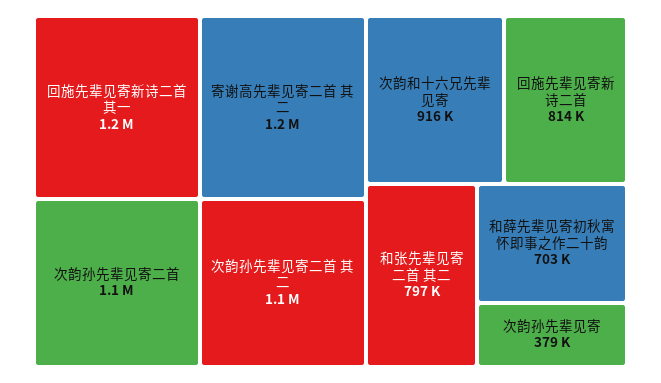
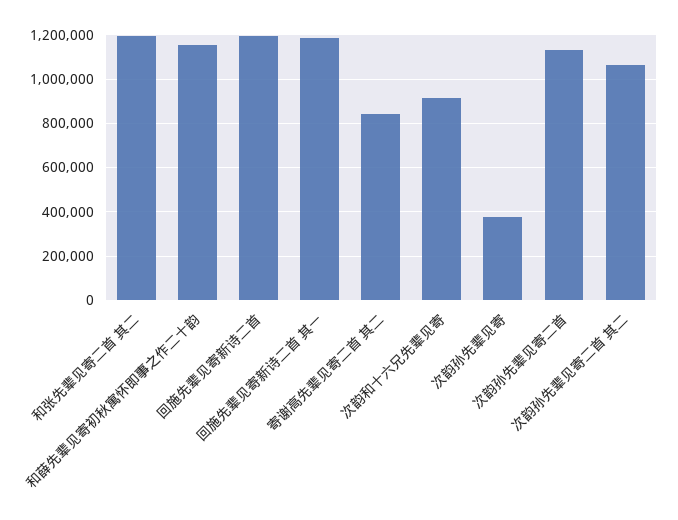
寄谢高先辈见寄二首 其二: 1200000 -> 850000
回施先辈见寄新诗二首: 814000 -> 1200000
和张先辈见寄二首 其二: 797000 -> 1200000
和薛先辈见寄初秋寓怀即事之作二十韵: 703000 -> 1150000

